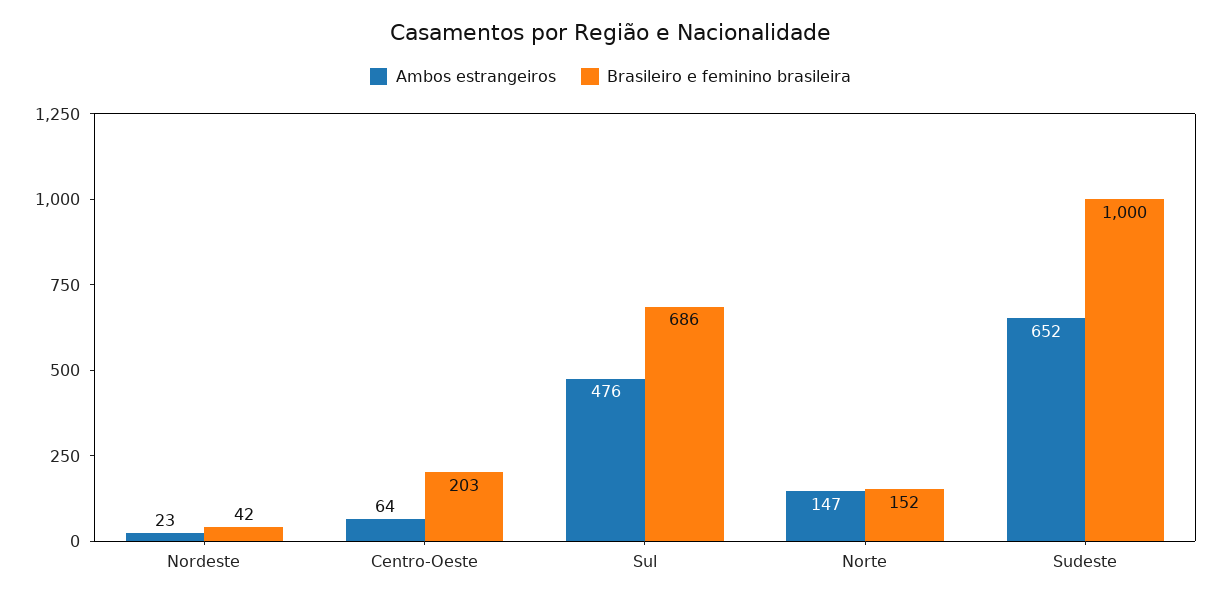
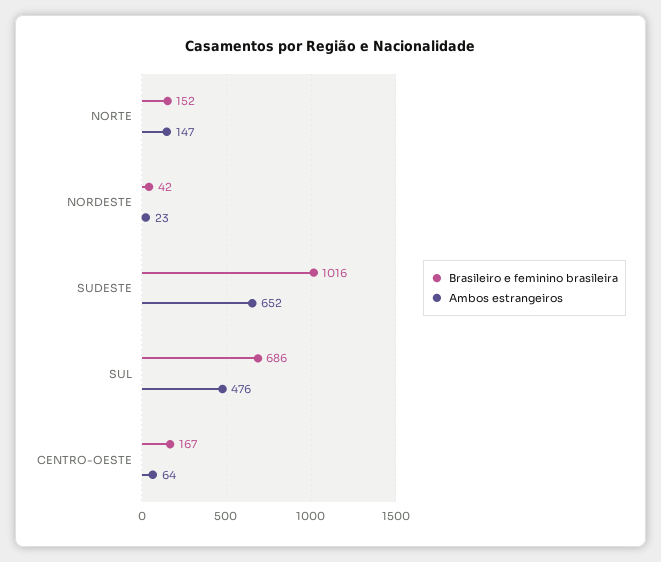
Brasileiro e feminino brasileira, Centro-Oeste: 203 -> 167
Brasileiro e feminino brasileira, Sudeste: 1000 -> 1016

